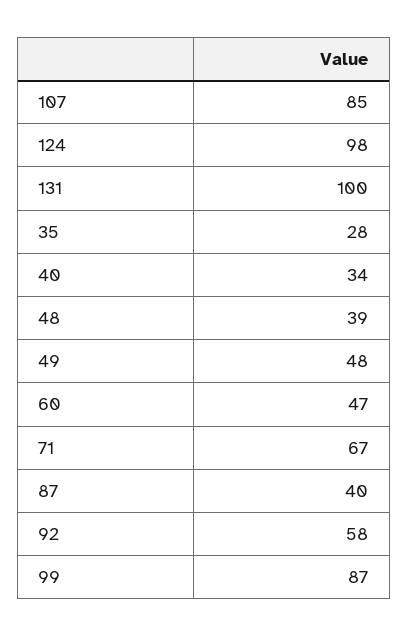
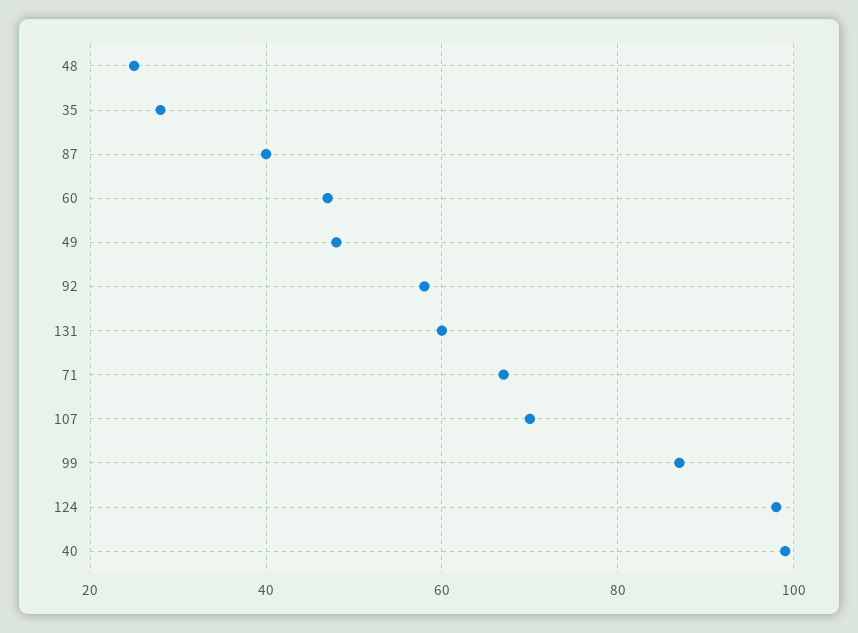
107: 85 -> 70
131: 100 -> 60
40: 34 -> 100
48: 39 -> 25

